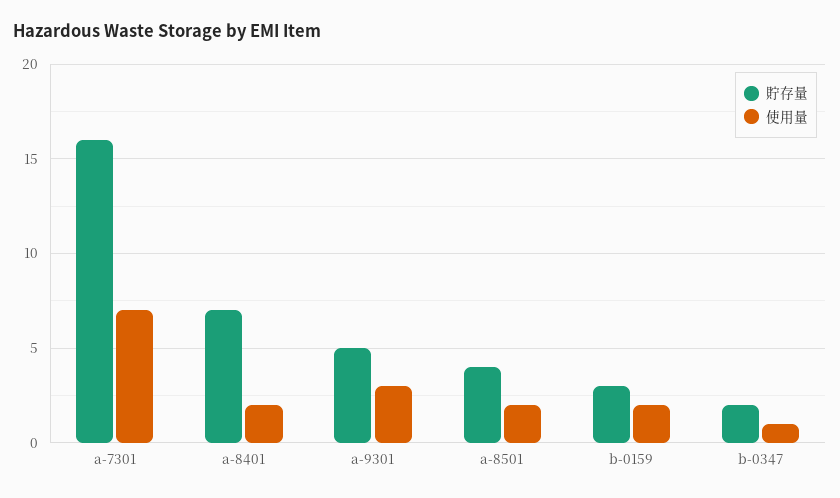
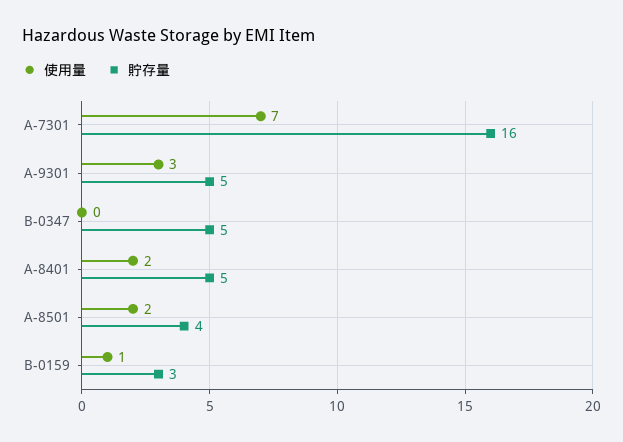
貯存量, a-8401: 7 -> 5
使用量, b-0159: 2 -> 1
貯存量, b-0347: 2 -> 5
使用量, b-0347: 1 -> 0

